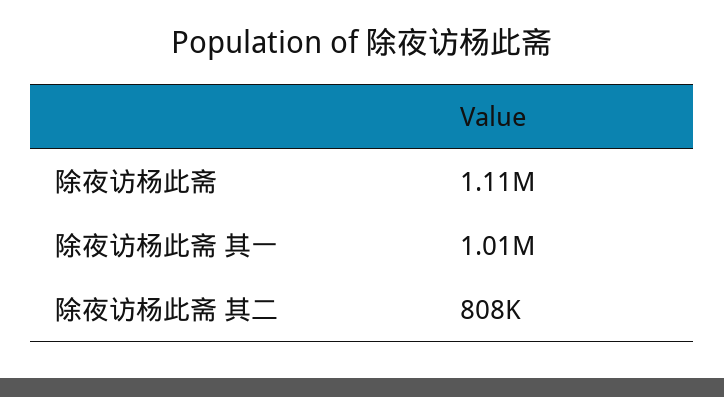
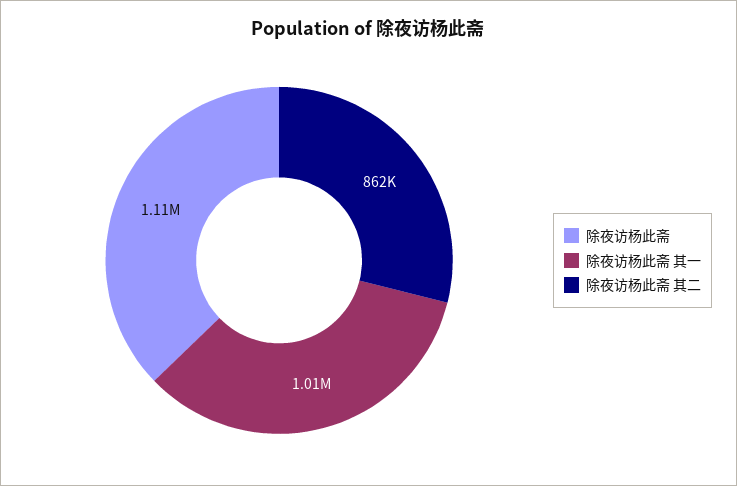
除夜访杨此斋 其二: 808000 -> 862000

